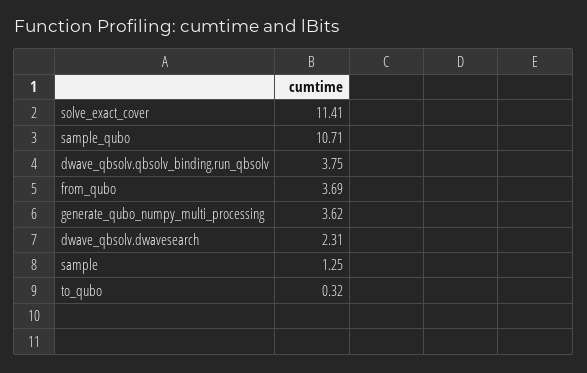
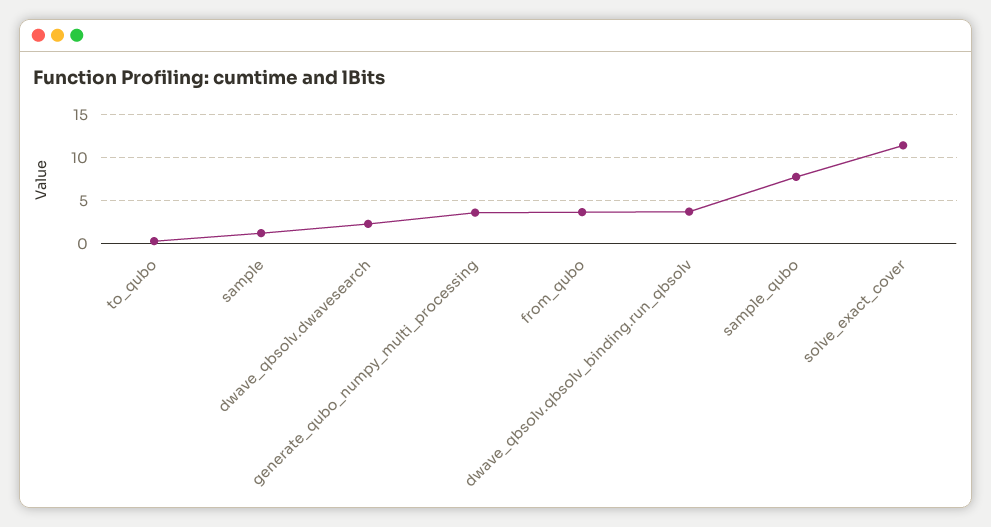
sample_qubo: 10.71 -> 8

